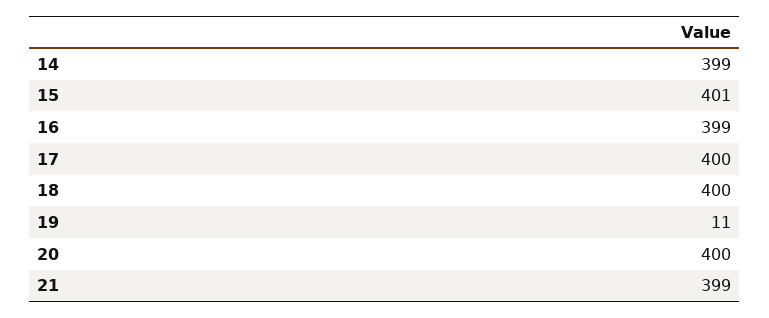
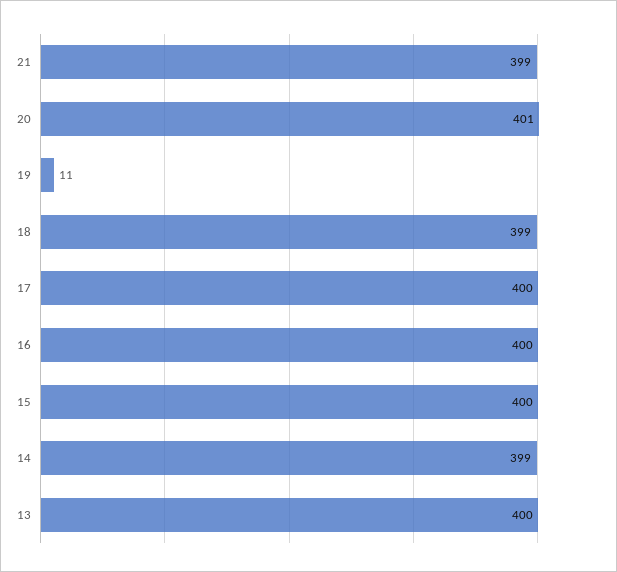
15: 401 -> 400
16: 399 -> 400
18: 400 -> 399
20: 400 -> 401
13: none -> 400

